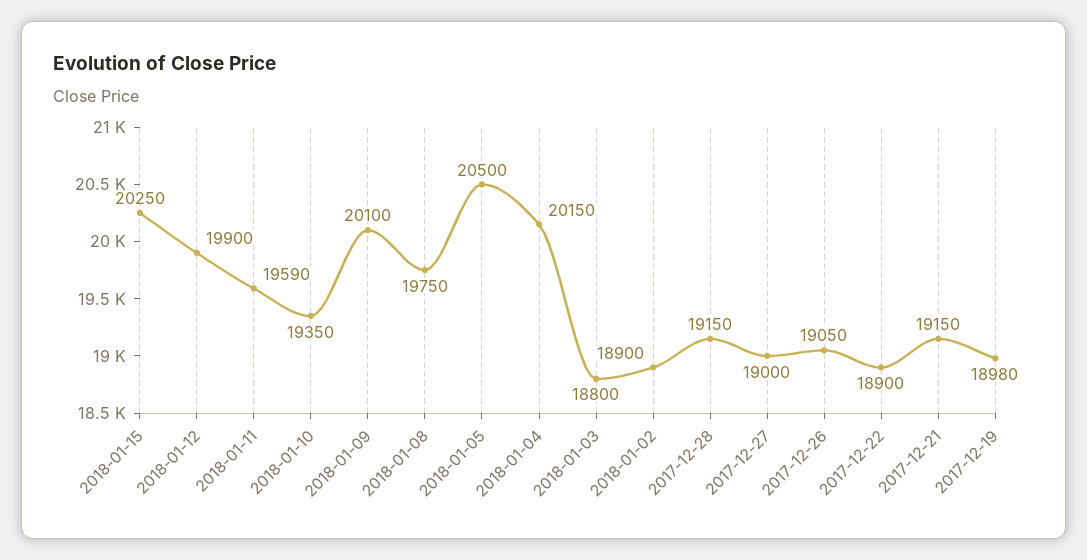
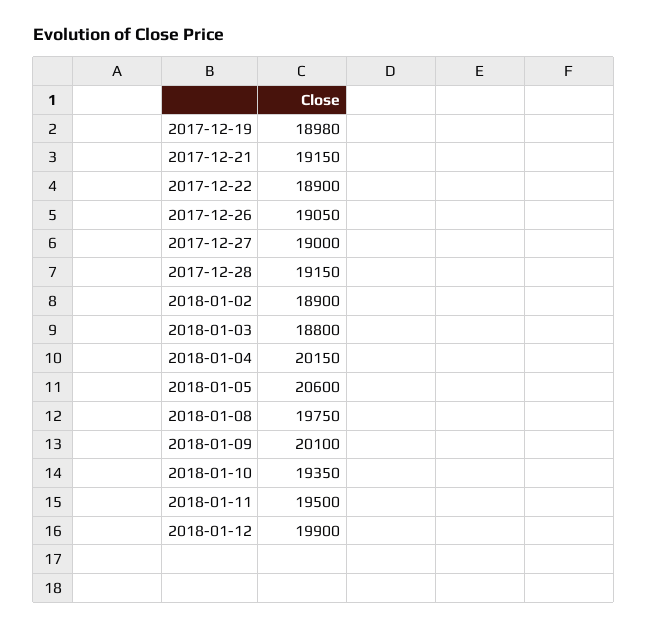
2018-01-15: 20250 -> none
2018-01-11: 19590 -> 19500
2018-01-05: 20500 -> 20600

